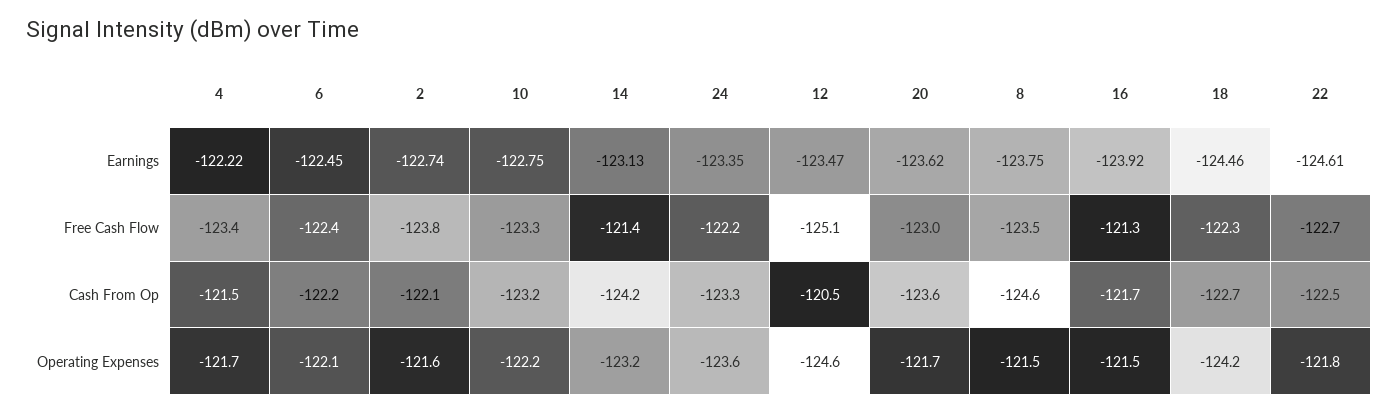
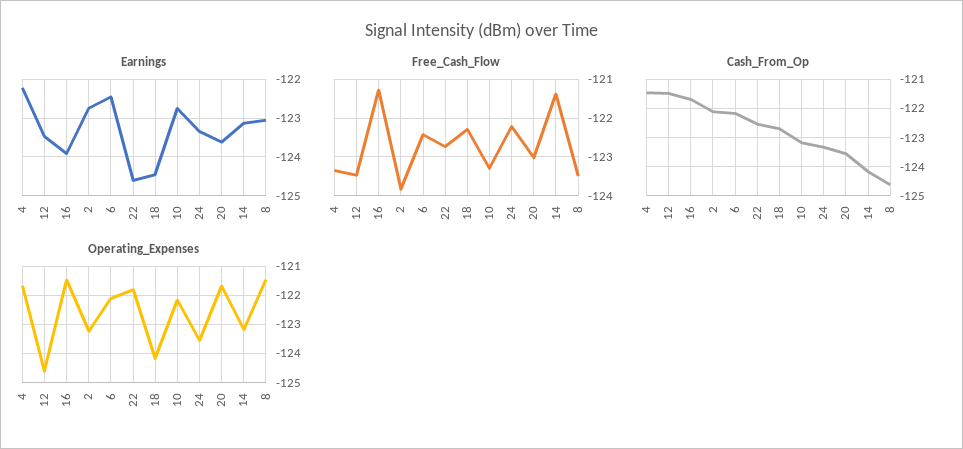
Earnings, 8: -123.75 -> -123
Free Cash Flow, 12: -125.1 -> -123.4
Cash From Op, 12: -120.5 -> -121.5
Operating Expenses, 2: -121.6 -> -123.25

